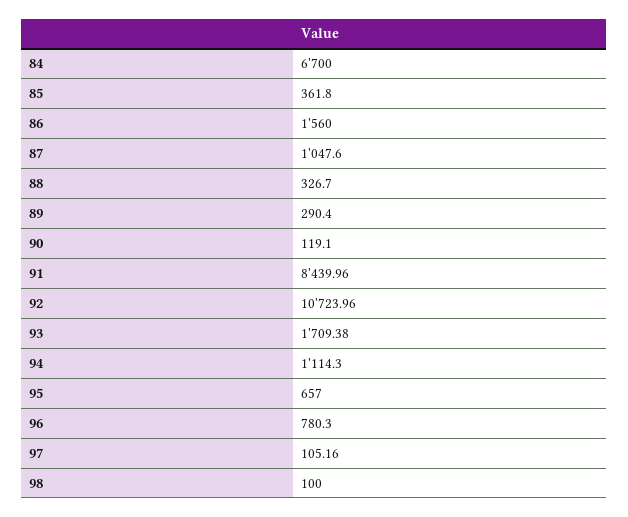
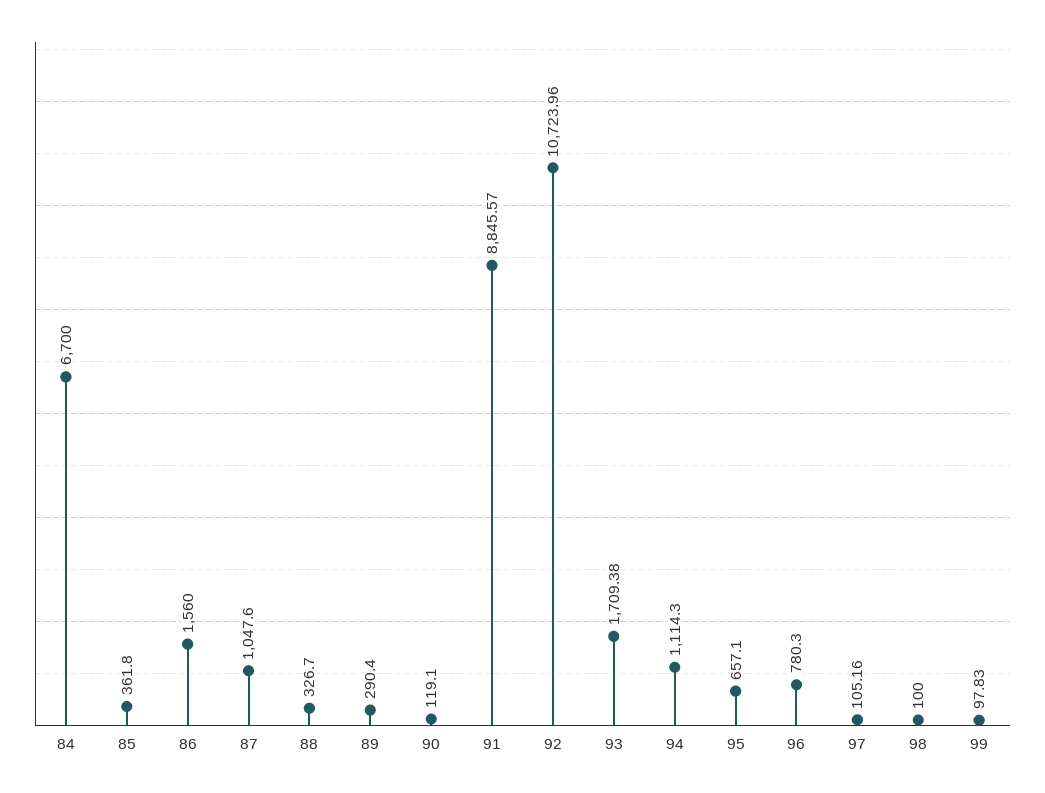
91: 8439.96 -> 8845.57
95: 657 -> 657.1
99: none -> 97.83

